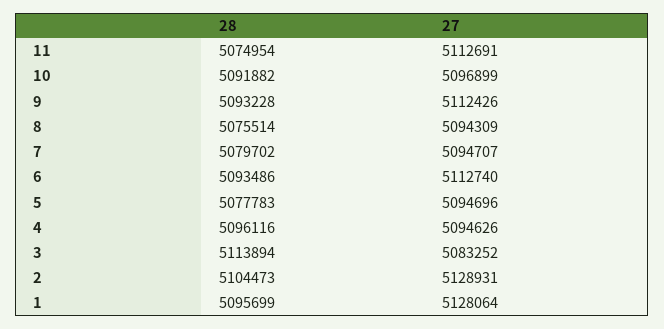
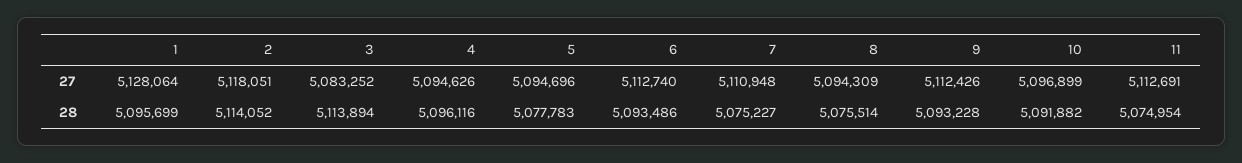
28, 7: 5079702 -> 5075227
27, 7: 5094707 -> 5110948
28, 2: 5104473 -> 5114052
27, 2: 5128931 -> 5118051

